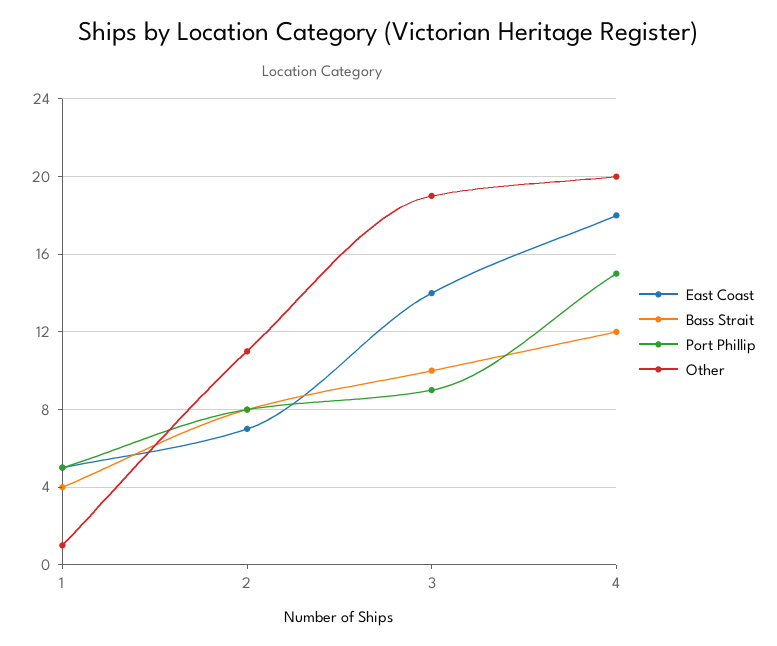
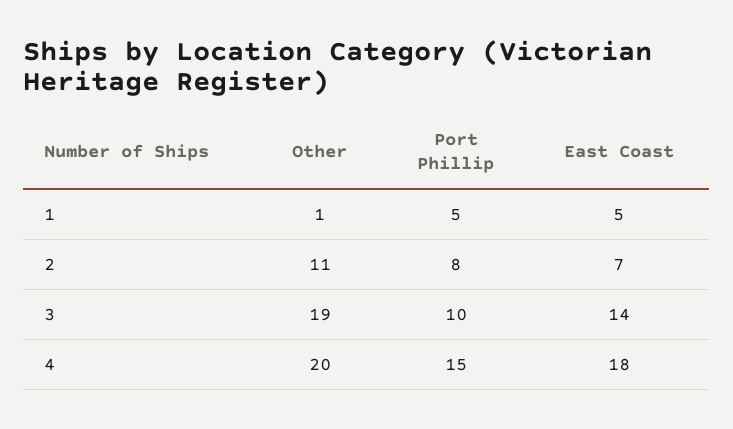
Bass Strait, 1: 4 -> none
Bass Strait, 2: 8 -> none
Bass Strait, 3: 10 -> none
Port Phillip, 3: 9 -> 10
Bass Strait, 4: 12 -> none

